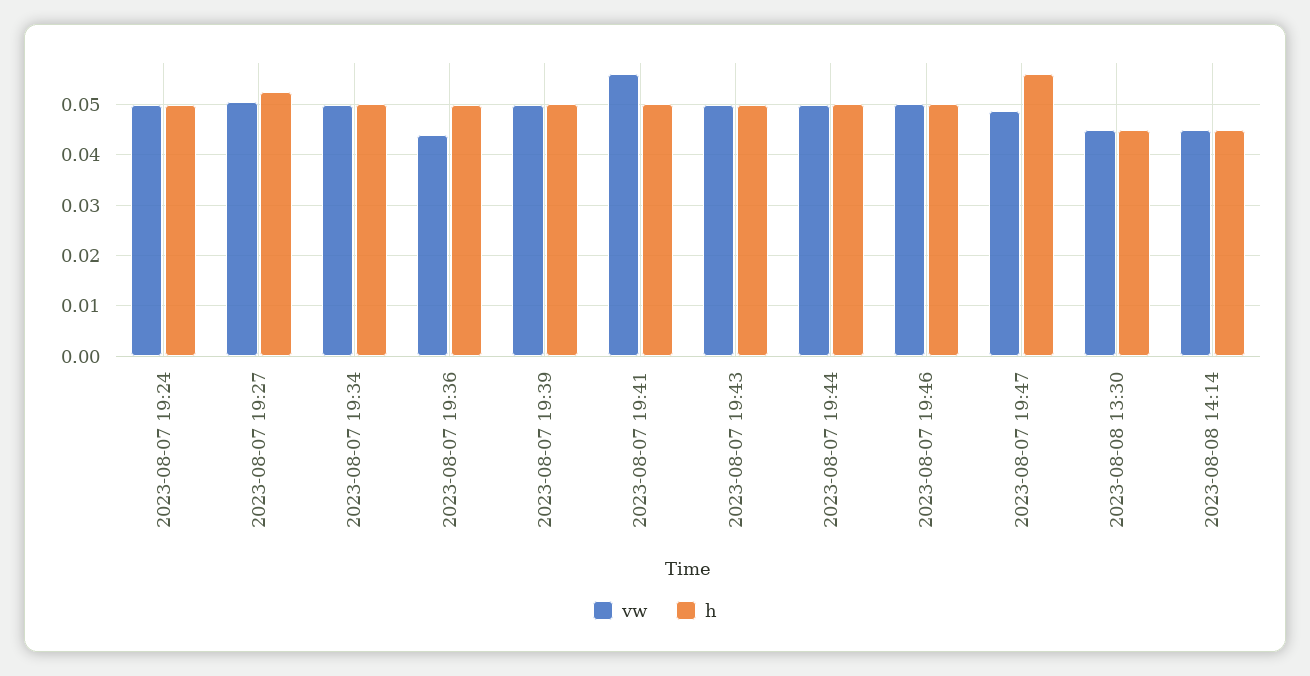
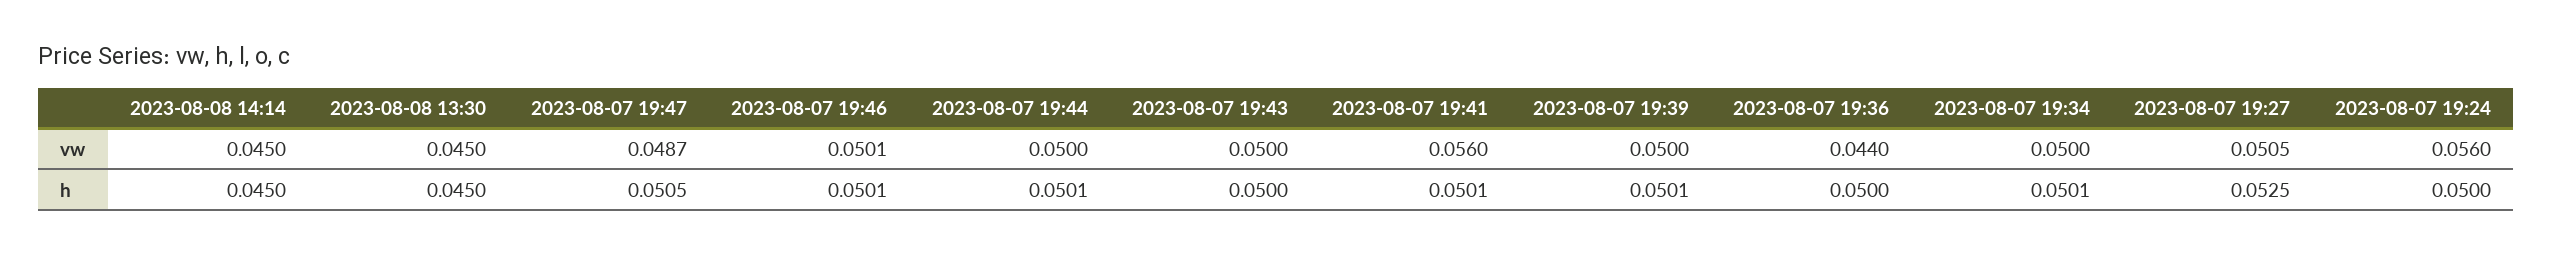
vw, 2023-08-07 19:24: 0.05 -> 0.056
h, 2023-08-07 19:47: 0.056 -> 0.0505

